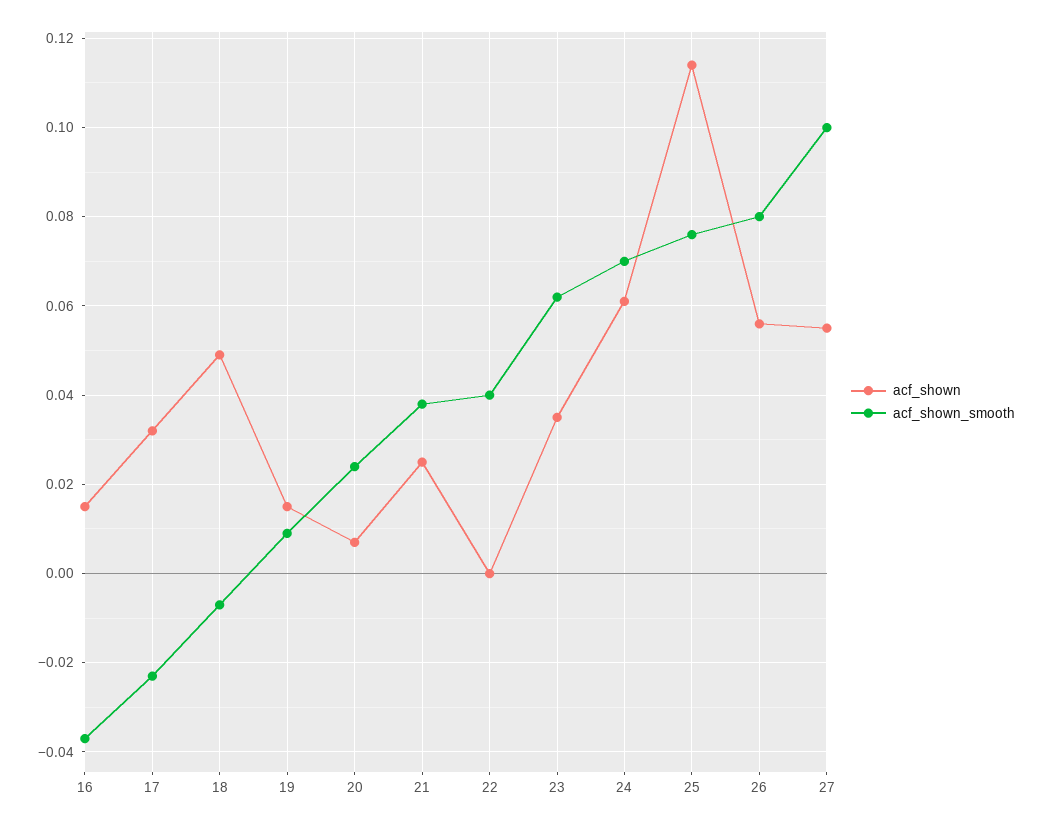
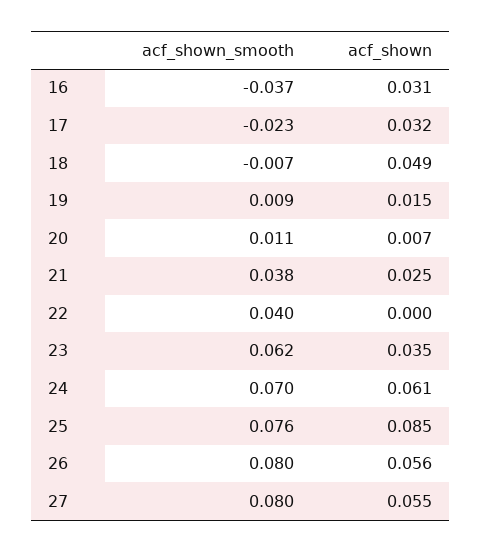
acf_shown, 16: 0.015 -> 0.031
acf_shown_smooth, 20: 0.025 -> 0.011
acf_shown, 25: 0.115 -> 0.085
acf_shown_smooth, 27: 0.1 -> 0.08

